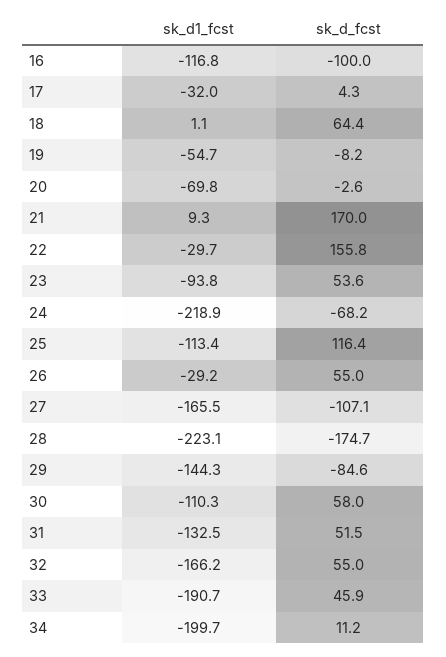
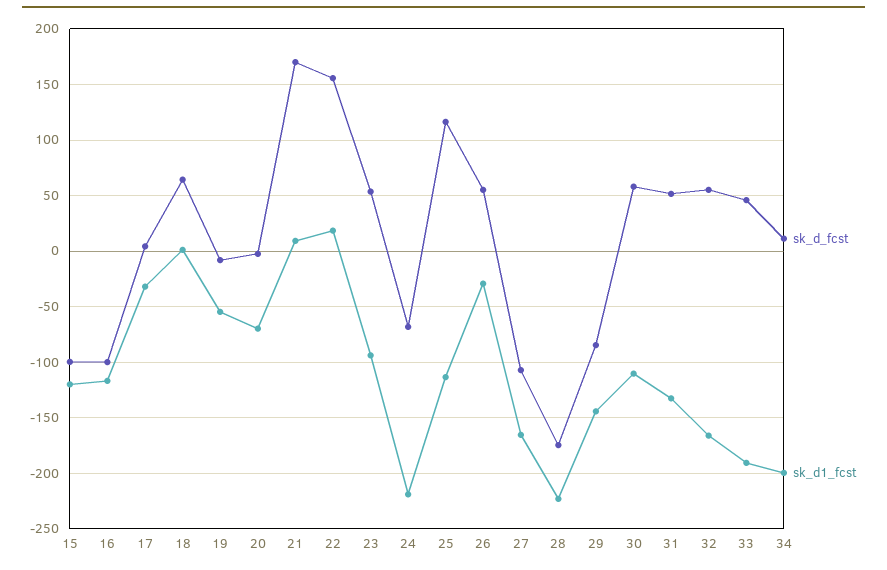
sk_d1_fcst, 22: -29.7 -> 20
sk_d_fcst, 15: none -> -100
sk_d1_fcst, 15: none -> -120

